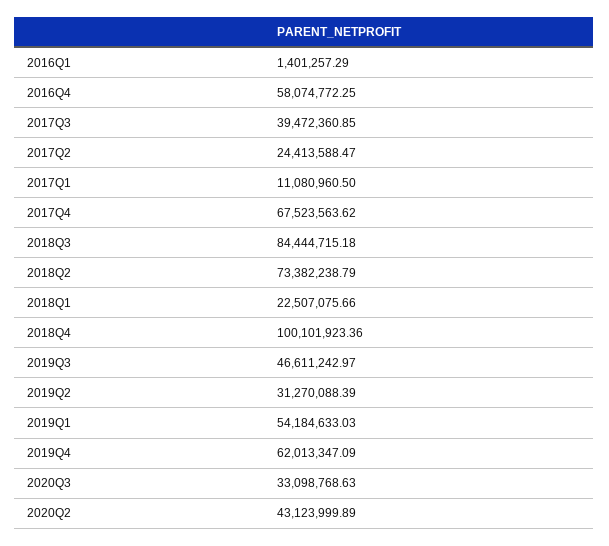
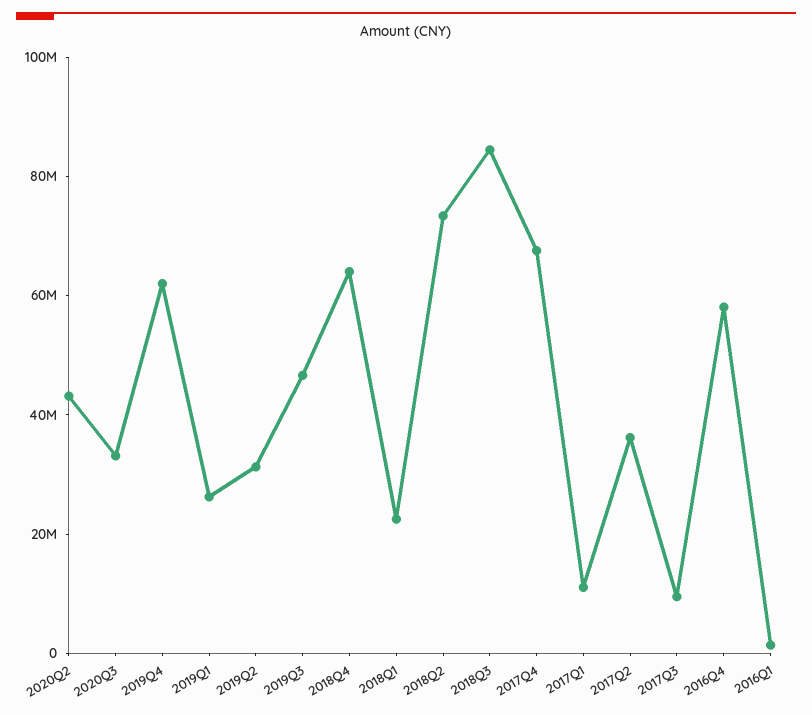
2017Q3: 39472360.85 -> 10000000
2017Q2: 24413588.47 -> 35000000
2018Q4: 100101923.36 -> 65000000
2019Q1: 54184633.03 -> 25000000

